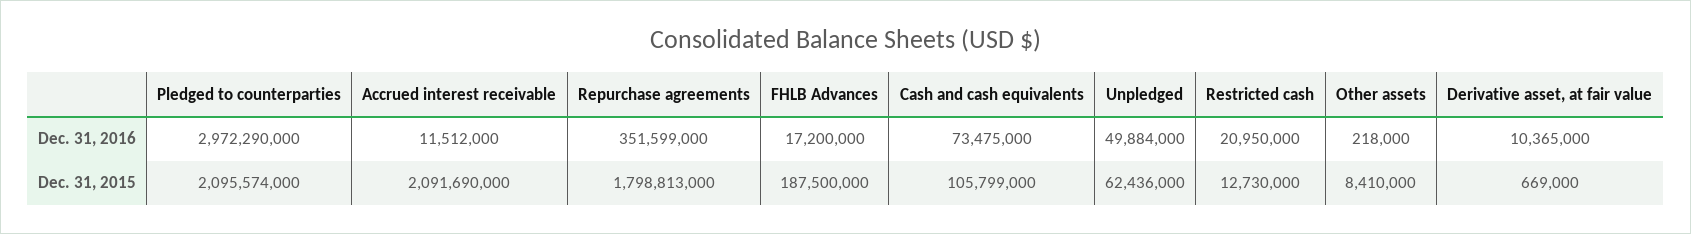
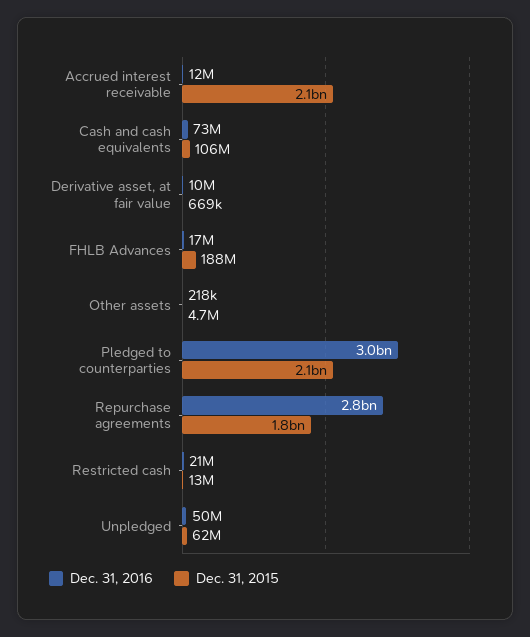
Dec. 31, 2016, Repurchase agreements: 351599000 -> 2800000000
Dec. 31, 2015, Other assets: 8410000 -> 4700000

